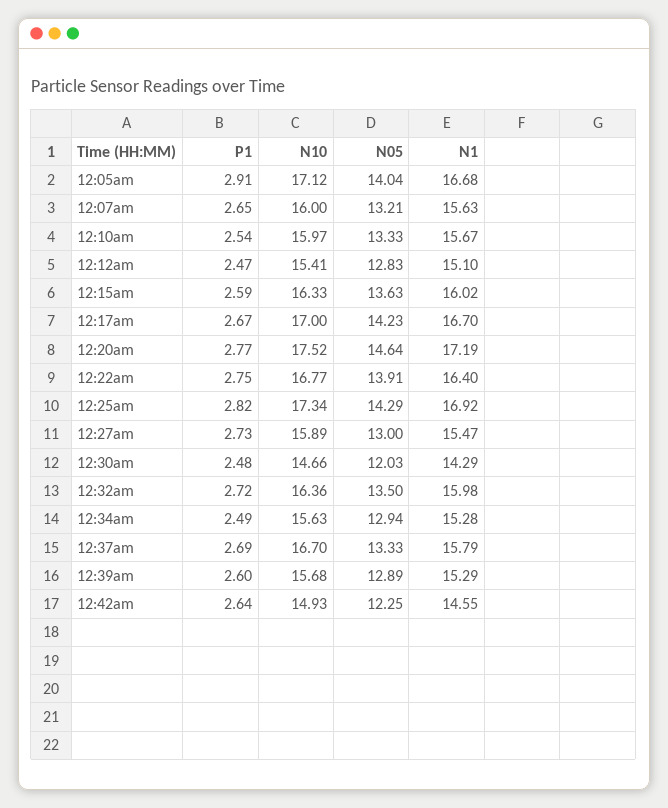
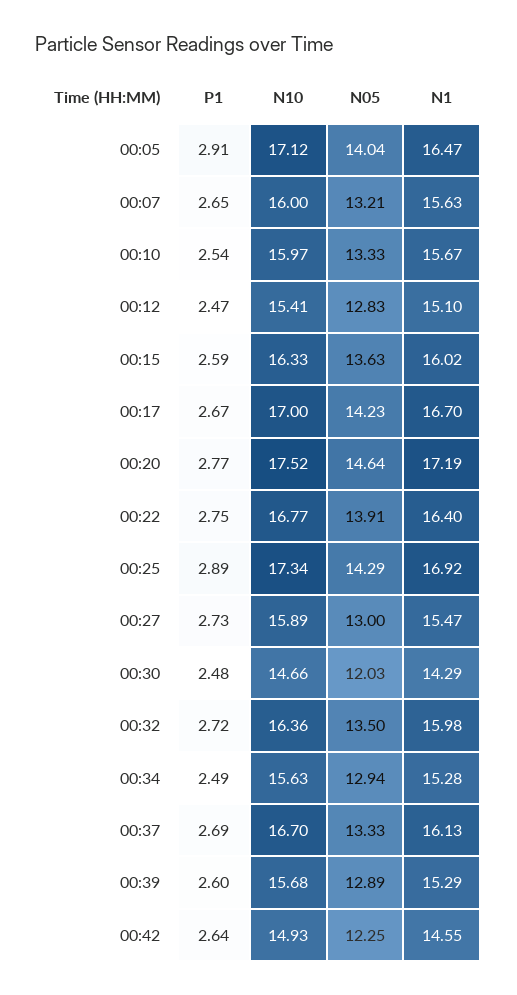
N1, 12:05am: 16.68 -> 16.47
P1, 12:25am: 2.82 -> 2.89
N1, 12:37am: 15.79 -> 16.13

